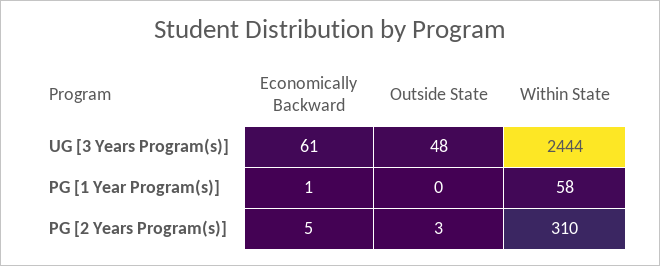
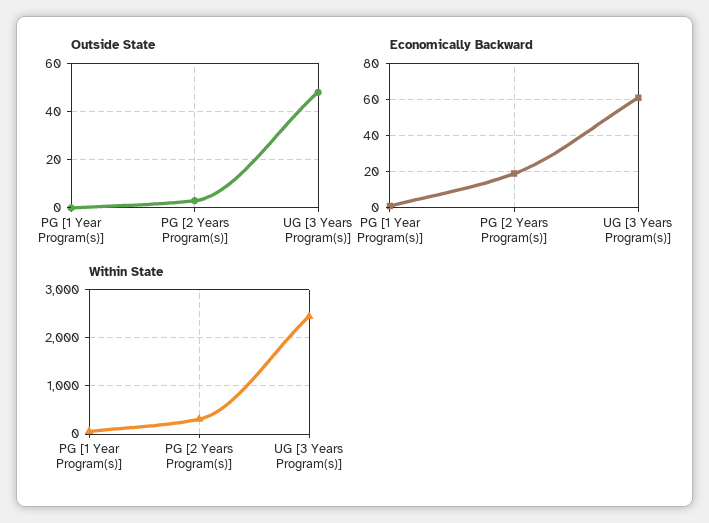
Economically Backward, PG [2 Years Program(s)]: 5 -> 20

